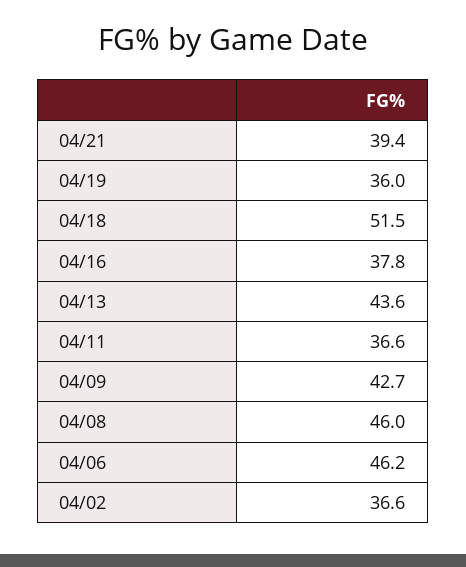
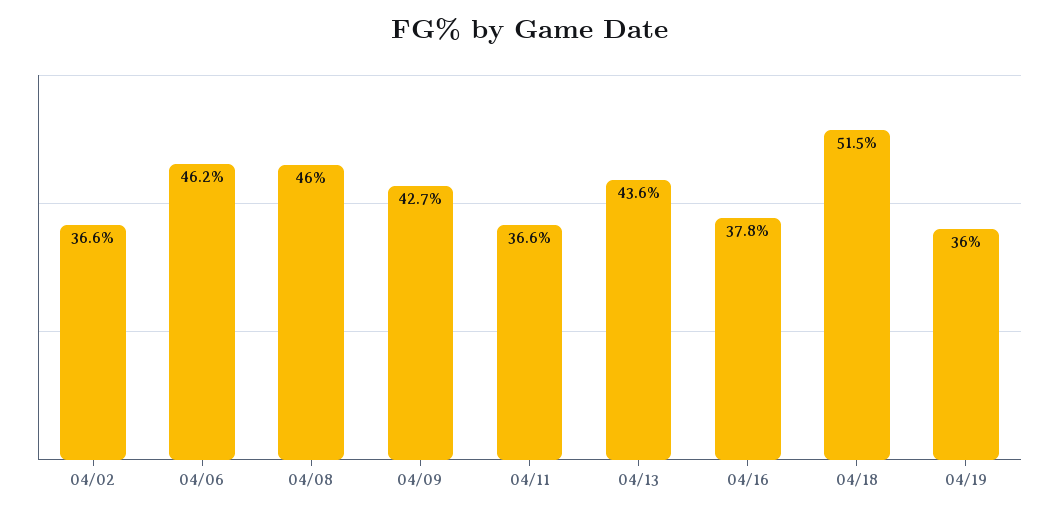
04/21: 39.4 -> none

